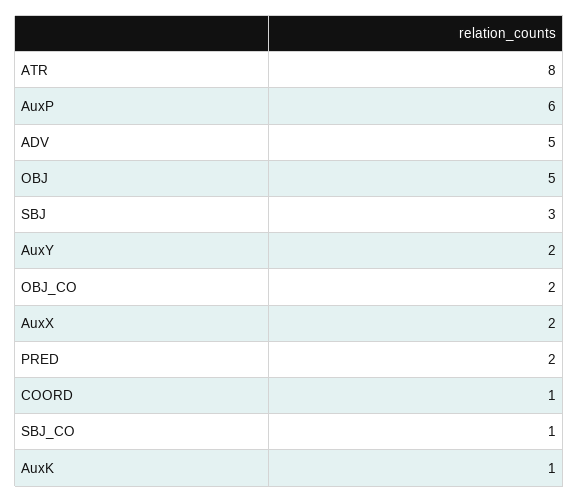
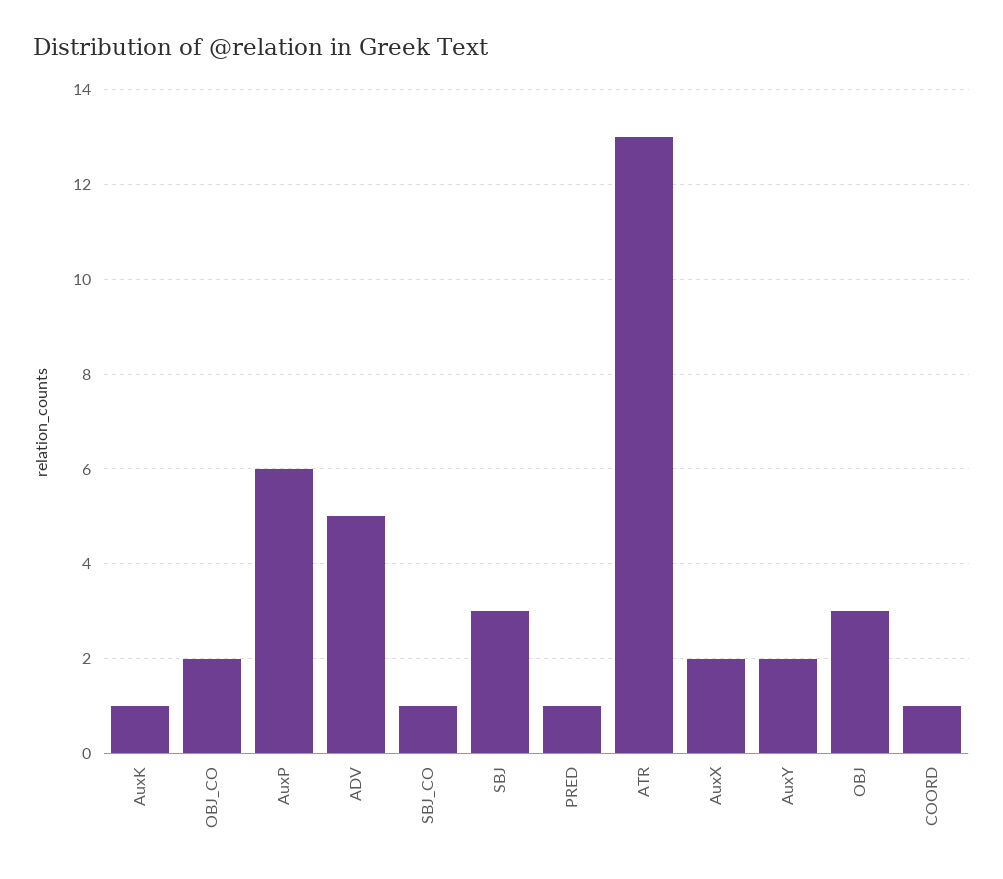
ATR: 8 -> 13
OBJ: 5 -> 3
PRED: 2 -> 1

